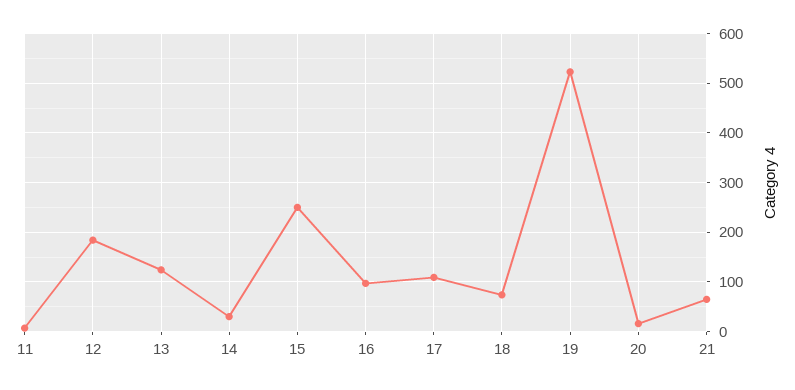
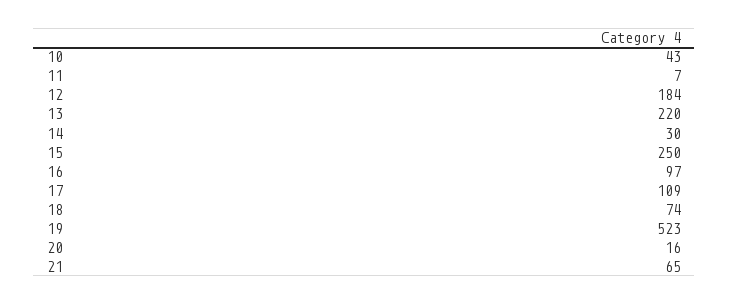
13: 120 -> 220
10: none -> 43

